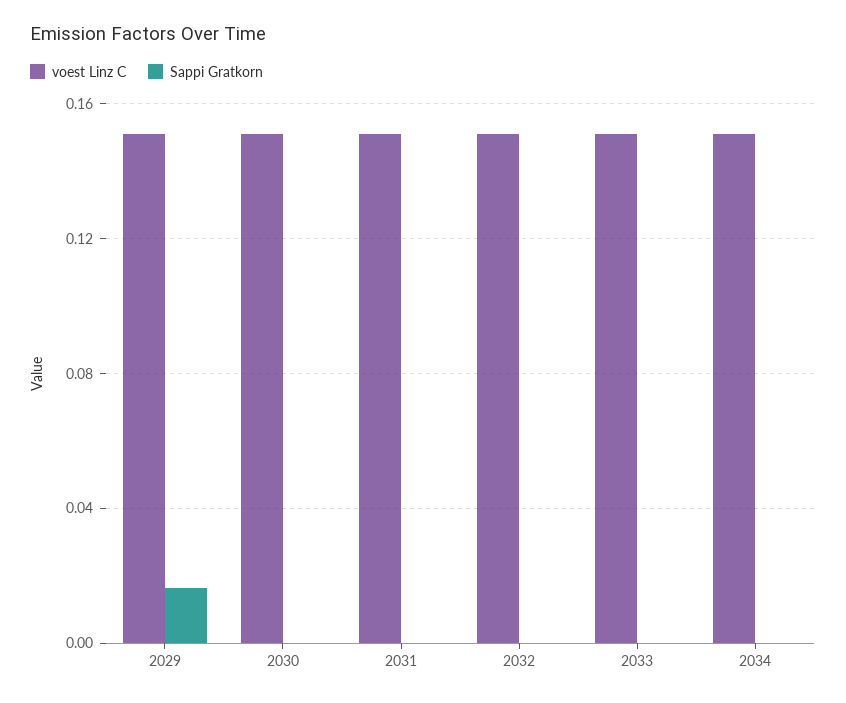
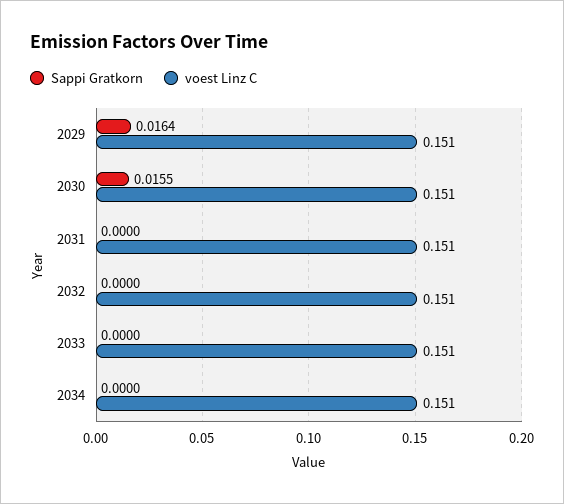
Sappi Gratkorn, 2030: 0 -> 0.0155

